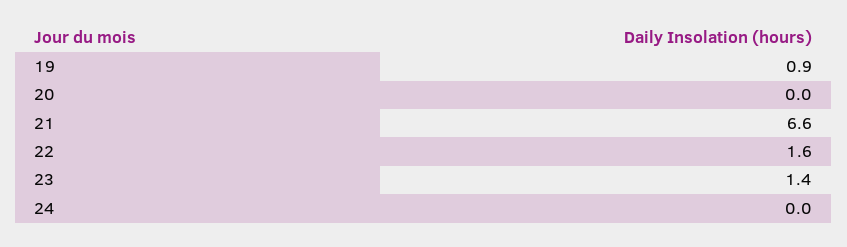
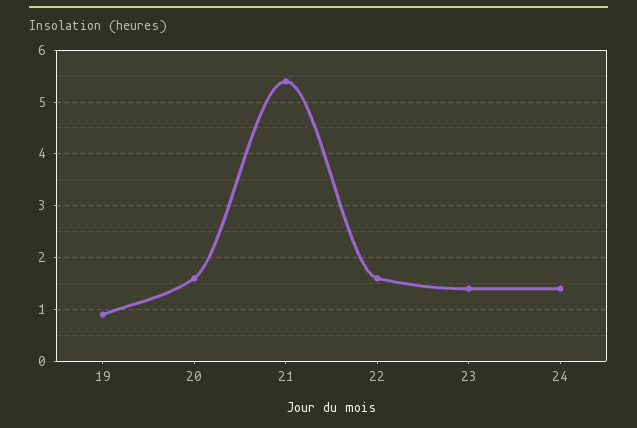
20: 0 -> 1.5
21: 6.6 -> 5.5
24: 0 -> 1.5

